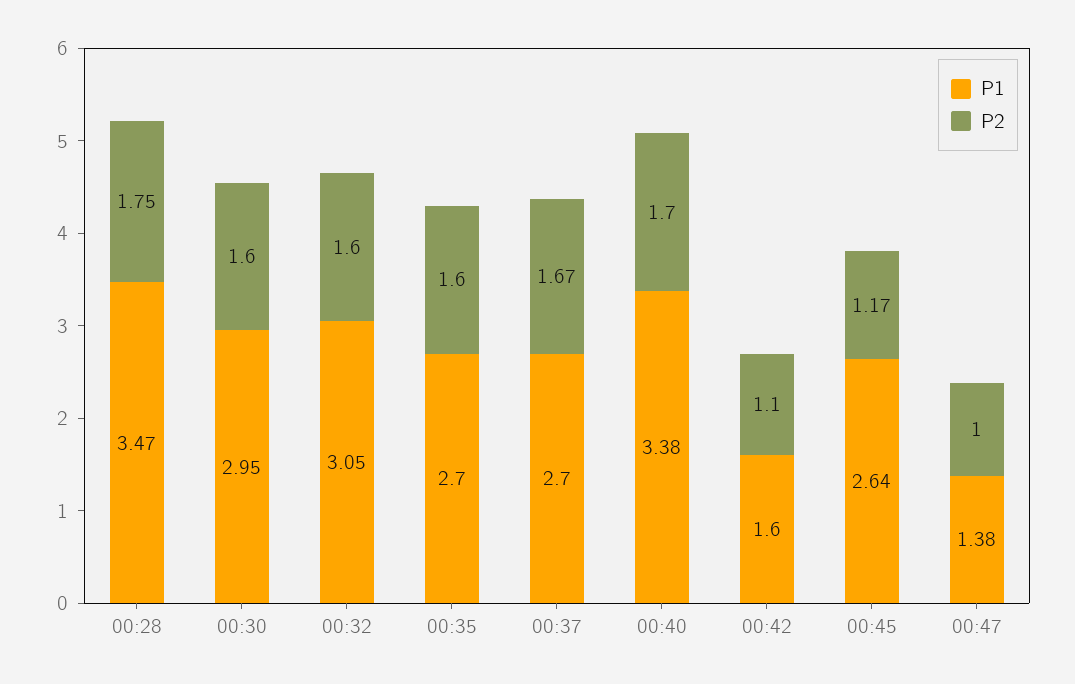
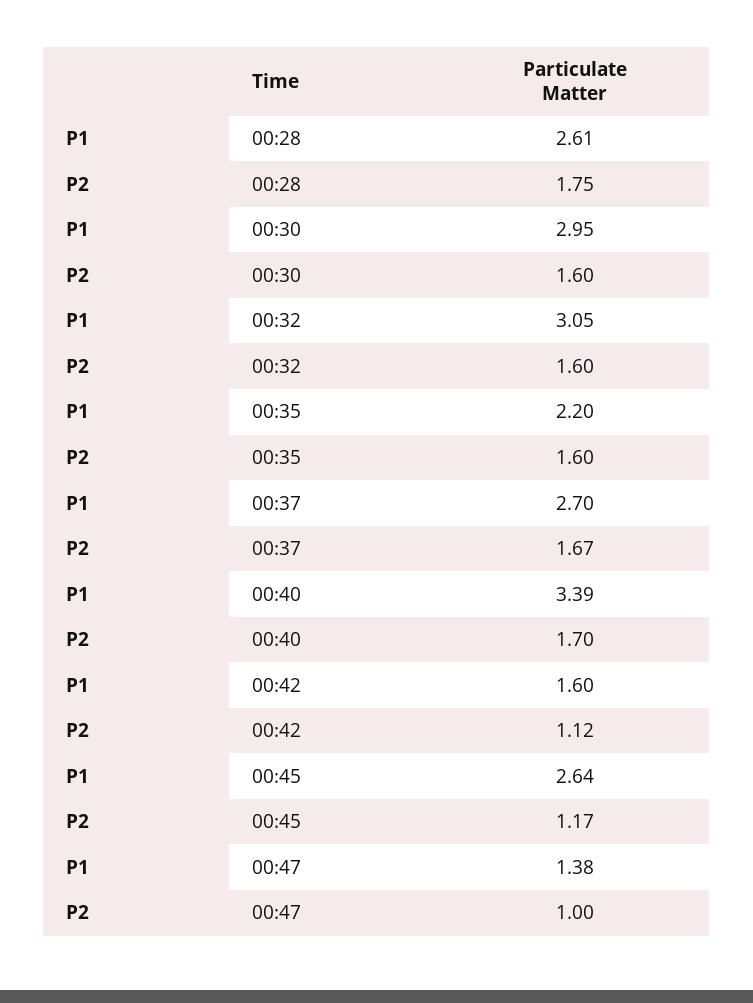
P1, 00:28: 3.47 -> 2.61
P1, 00:35: 2.7 -> 2.2
P1, 00:40: 3.38 -> 3.39
P2, 00:42: 1.1 -> 1.12

